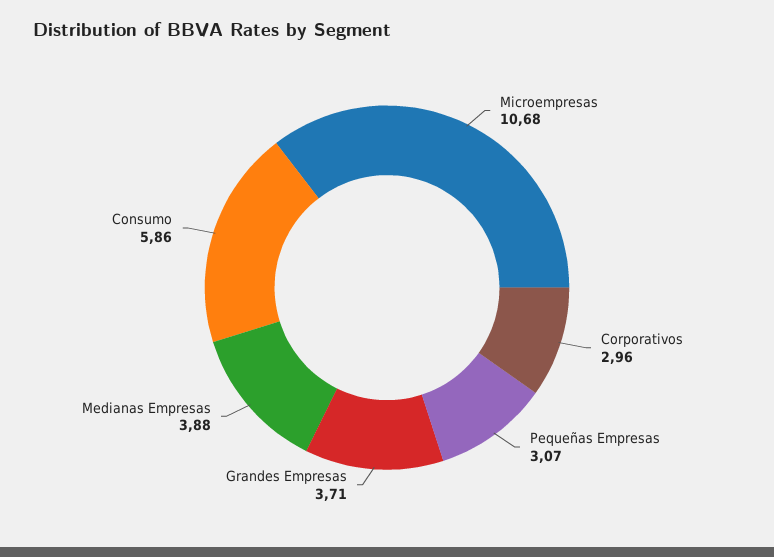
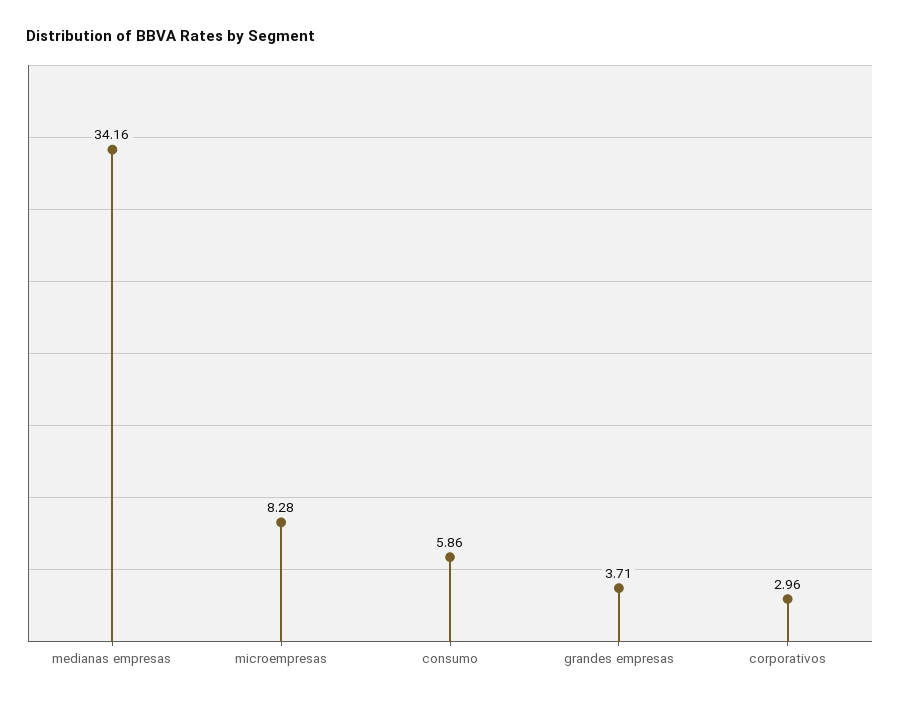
Microempresas: 10.68 -> 8.28
Pequeñas Empresas: 3.07 -> none
Medianas Empresas: 3.88 -> 34.16

